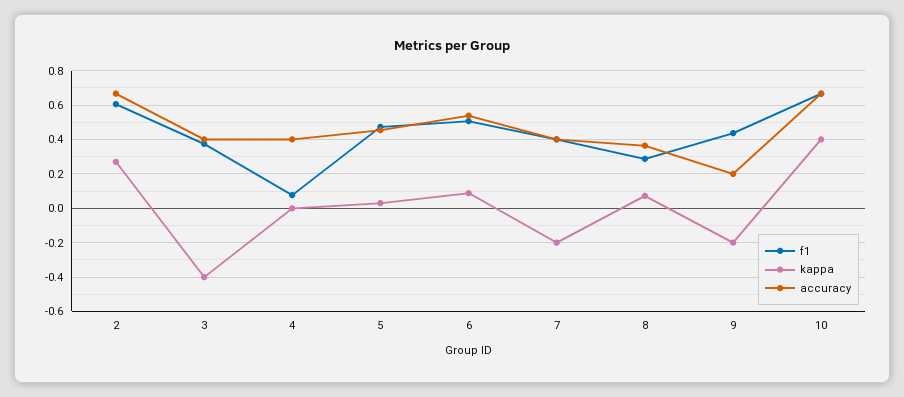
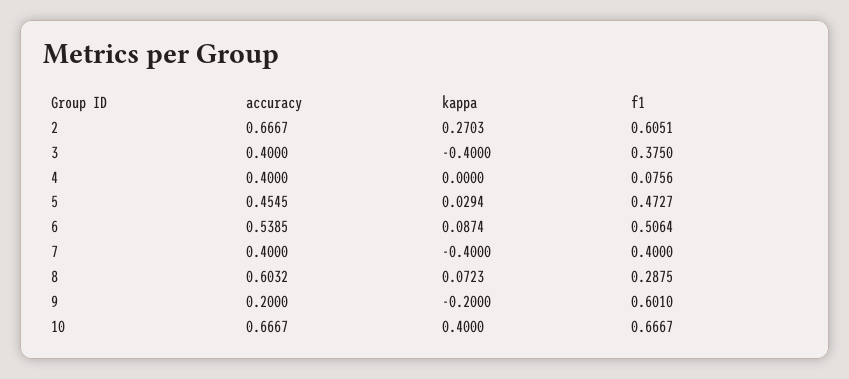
kappa, 7: -0.2 -> -0.4
accuracy, 8: 0.35 -> 0.6032
f1, 9: 0.45 -> 0.601

